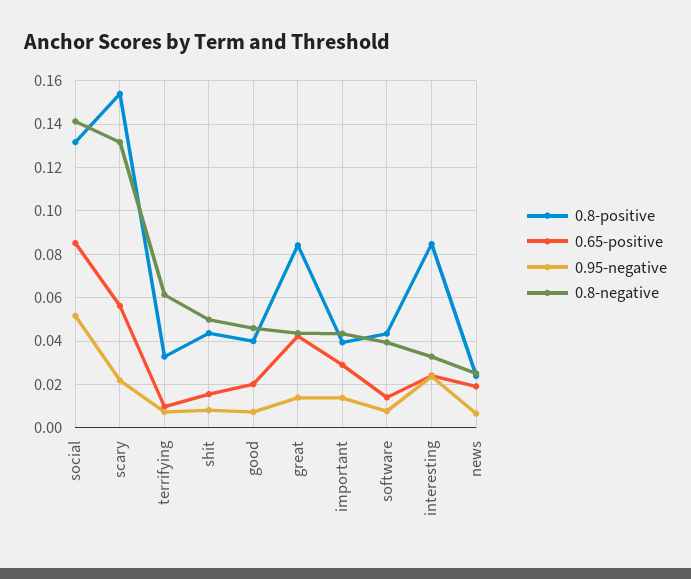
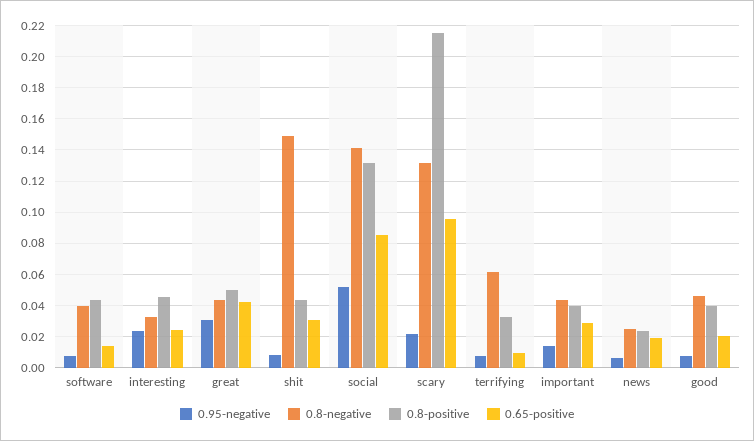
0.8-positive, scary: 0.155 -> 0.215
0.65-positive, scary: 0.055 -> 0.095
0.65-positive, shit: 0.015 -> 0.03
0.8-negative, shit: 0.05 -> 0.15
0.8-positive, great: 0.085 -> 0.05
0.95-negative, great: 0.015 -> 0.03
0.8-positive, interesting: 0.085 -> 0.045

